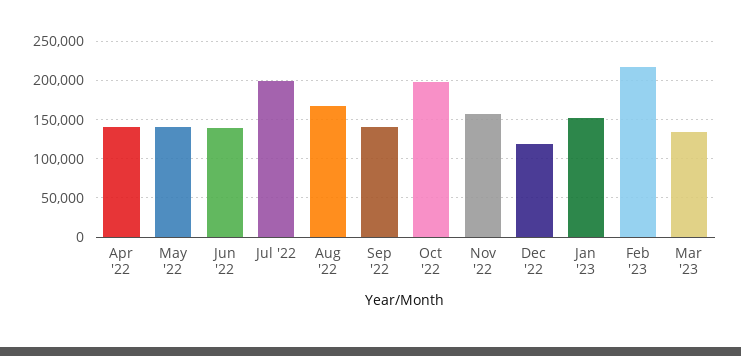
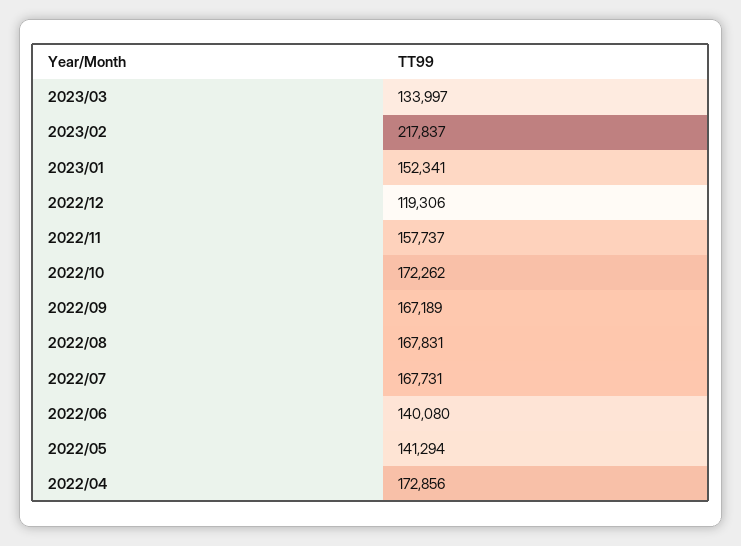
Apr '22: 140000 -> 172856
Jul '22: 200000 -> 167731
Sep '22: 140000 -> 167189
Oct '22: 200000 -> 172262

